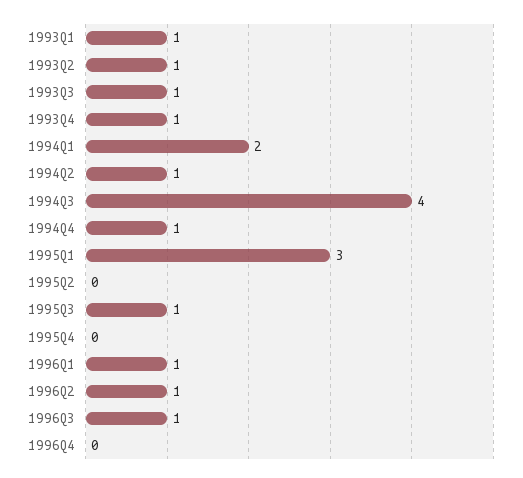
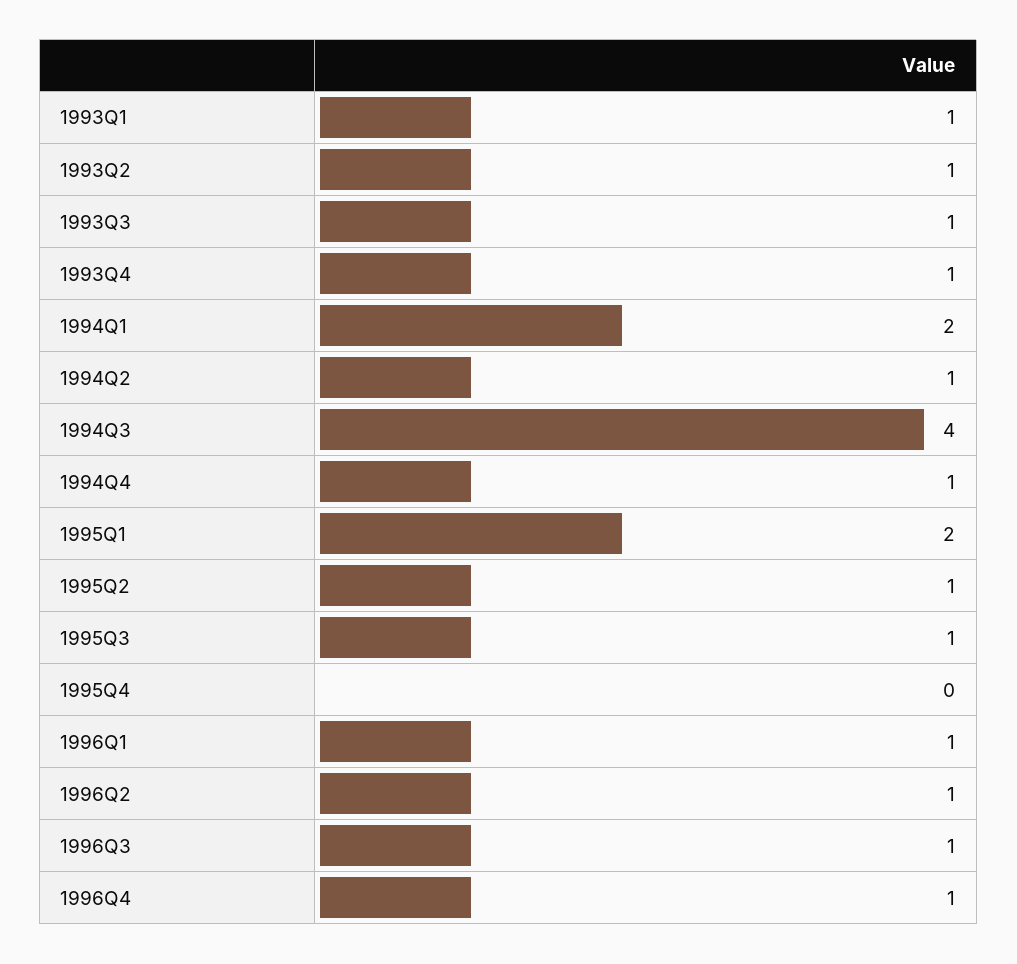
1995Q1: 3 -> 2
1995Q2: 0 -> 1
1996Q4: 0 -> 1

